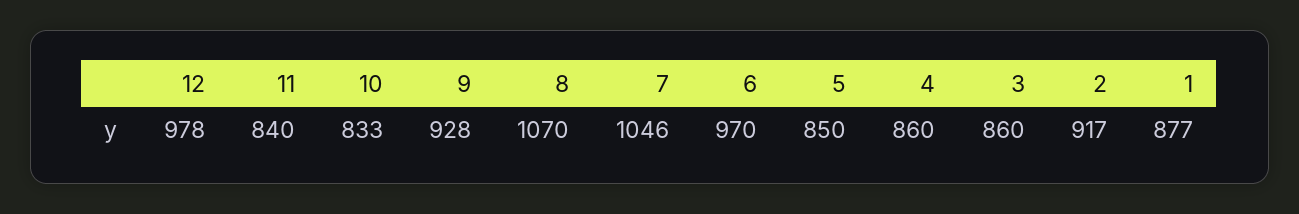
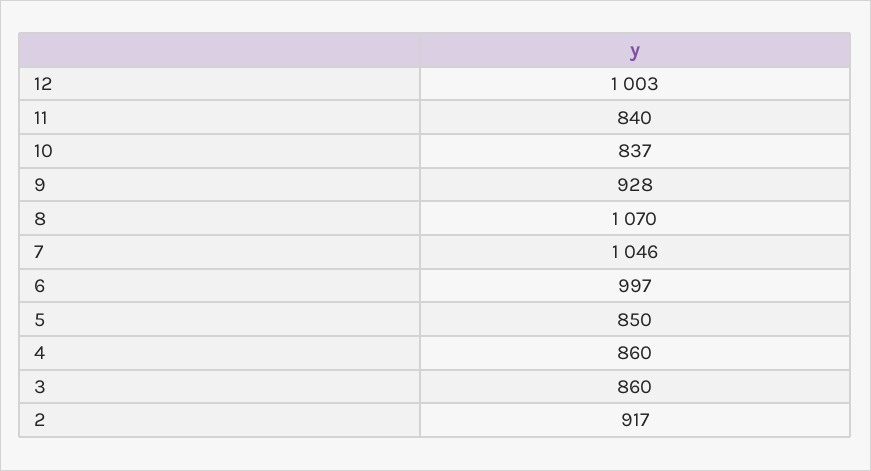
12: 978 -> 1003
10: 833 -> 837
6: 970 -> 997
1: 877 -> none

